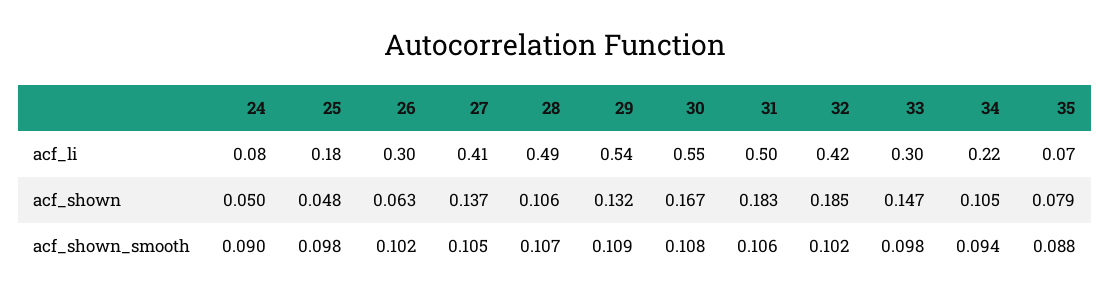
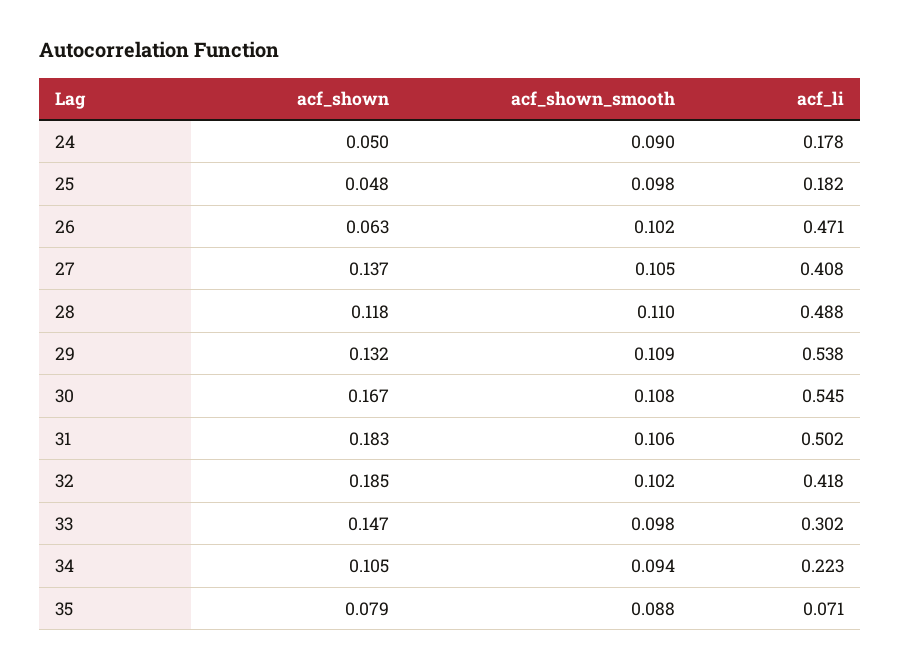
24, acf_li: 0.08 -> 0.178
26, acf_li: 0.3 -> 0.471
28, acf_shown: 0.106 -> 0.118
28, acf_shown_smooth: 0.107 -> 0.11

